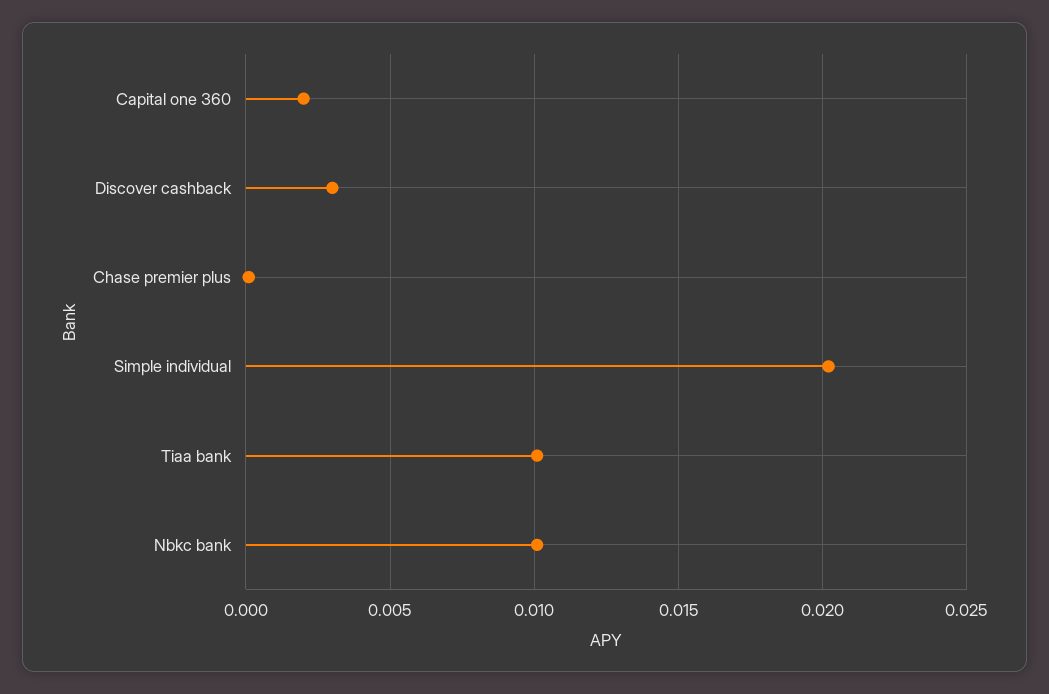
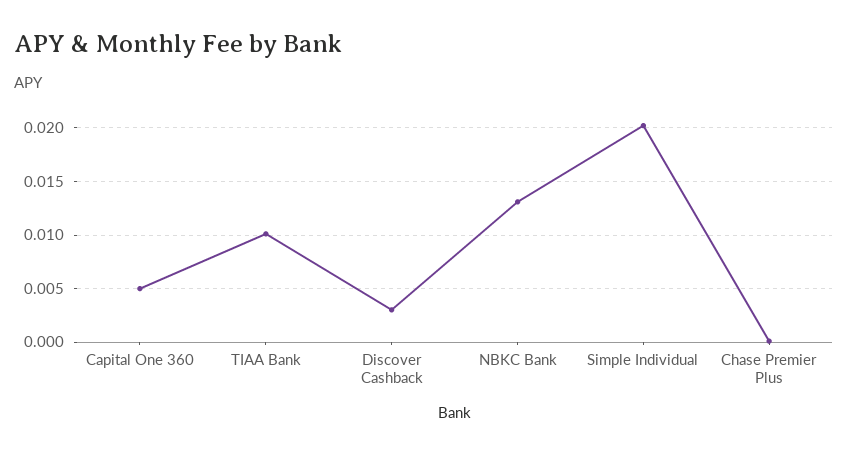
Capital one 360: 0.002 -> 0.005
Nbkc bank: 0.01 -> 0.013

